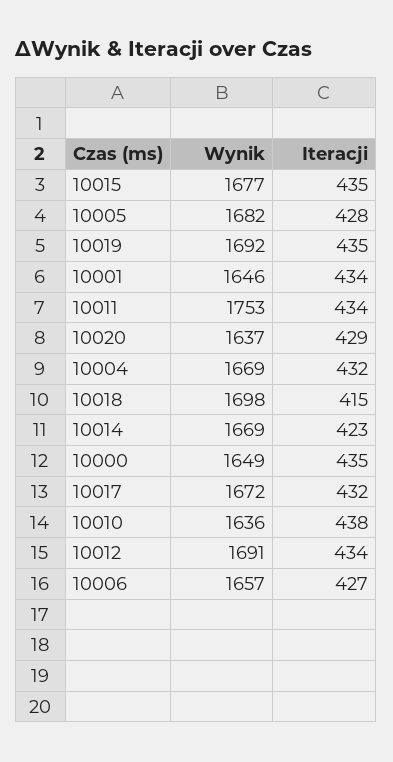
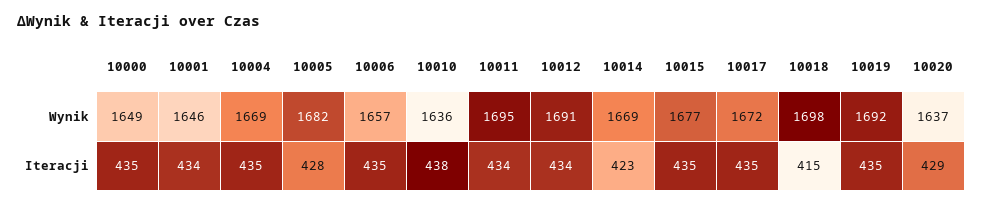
Wynik, 10011: 1753 -> 1695
Iteracji, 10004: 432 -> 435
Iteracji, 10017: 432 -> 435
Iteracji, 10006: 427 -> 435

